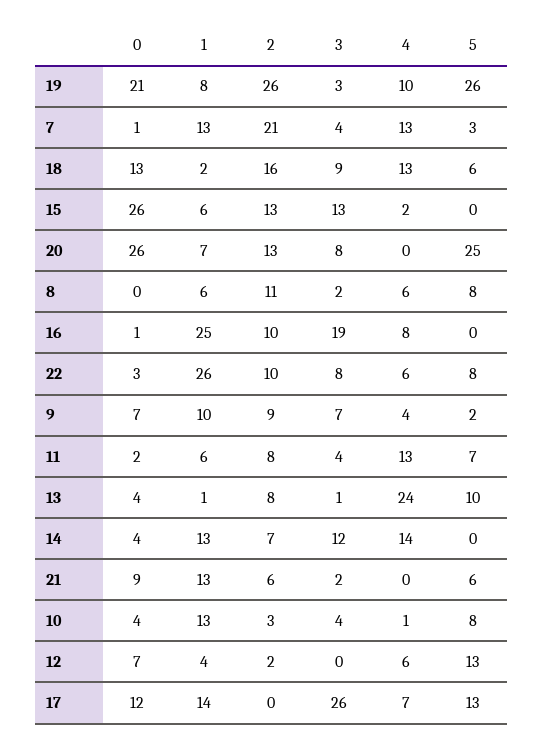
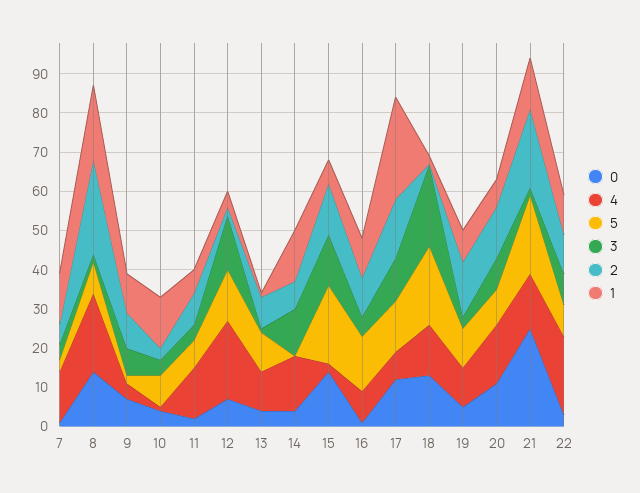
0, 19: 21 -> 5
2, 19: 26 -> 15
5, 19: 26 -> 10
2, 7: 21 -> 5
2, 18: 16 -> 0
3, 18: 9 -> 20
5, 18: 6 -> 20
0, 15: 26 -> 15
5, 15: 0 -> 20
0, 20: 26 -> 10
4, 20: 0 -> 15
5, 20: 25 -> 10
0, 8: 0 -> 15
1, 8: 6 -> 20
2, 8: 11 -> 25
4, 8: 6 -> 20
1, 16: 25 -> 10
3, 16: 19 -> 5
5, 16: 0 -> 15
1, 22: 26 -> 10
4, 22: 6 -> 20
4, 13: 24 -> 10
0, 21: 9 -> 25
2, 21: 6 -> 20
4, 21: 0 -> 15
5, 21: 6 -> 20
3, 12: 0 -> 15
4, 12: 6 -> 20
1, 17: 14 -> 25
2, 17: 0 -> 15
3, 17: 26 -> 10

